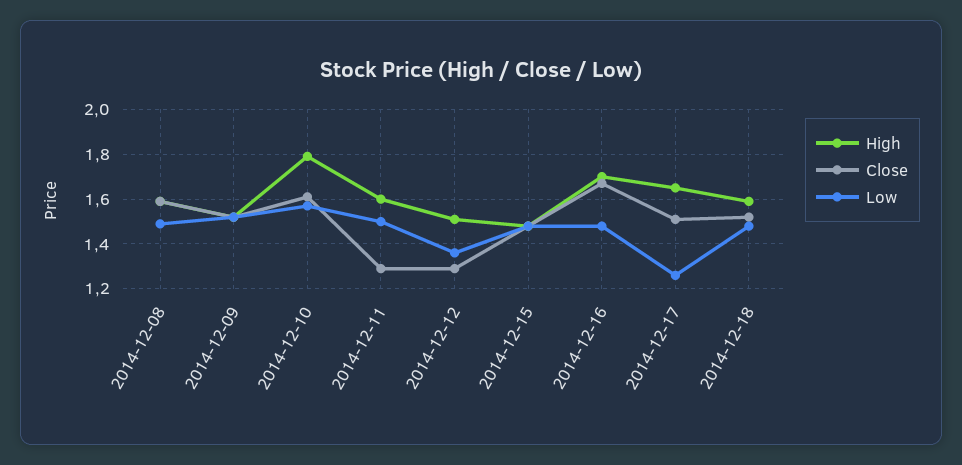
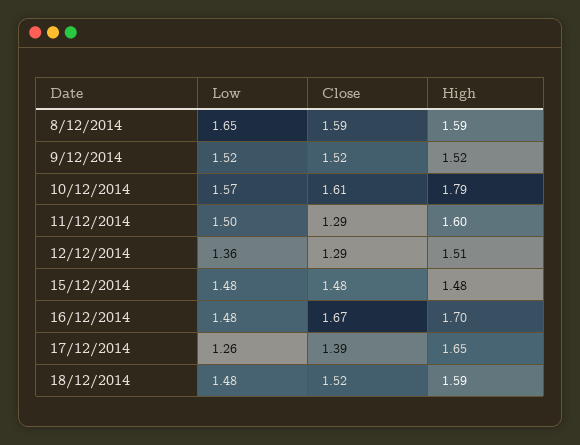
Low, 2014-12-08: 1.5 -> 1.65
Close, 2014-12-17: 1.5 -> 1.39

